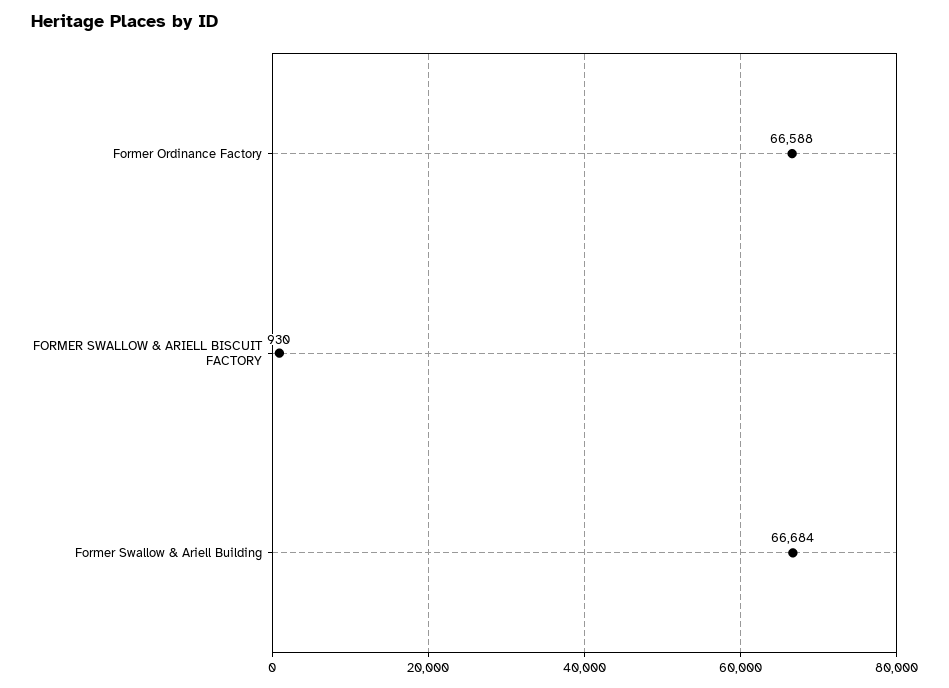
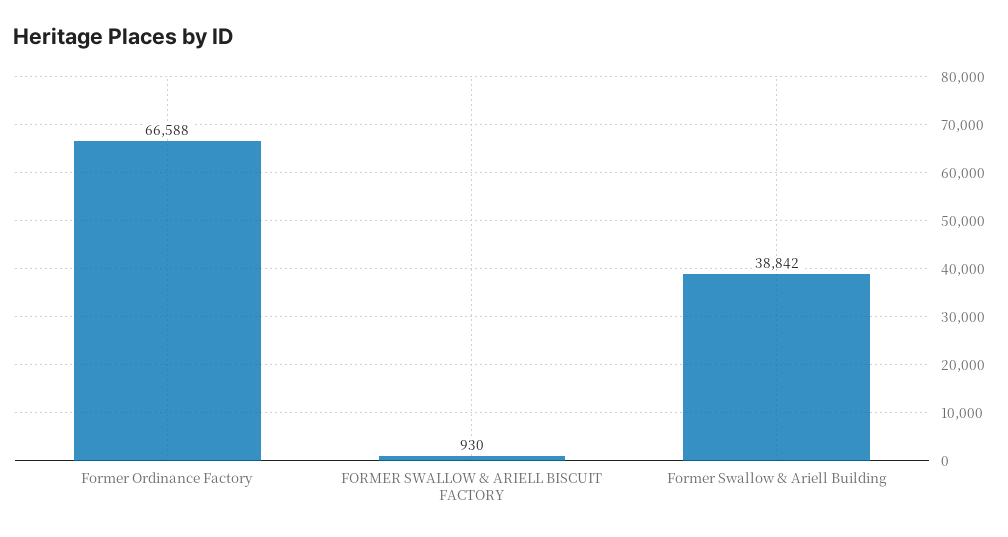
Former Swallow & Ariell Building: 66684 -> 38842

